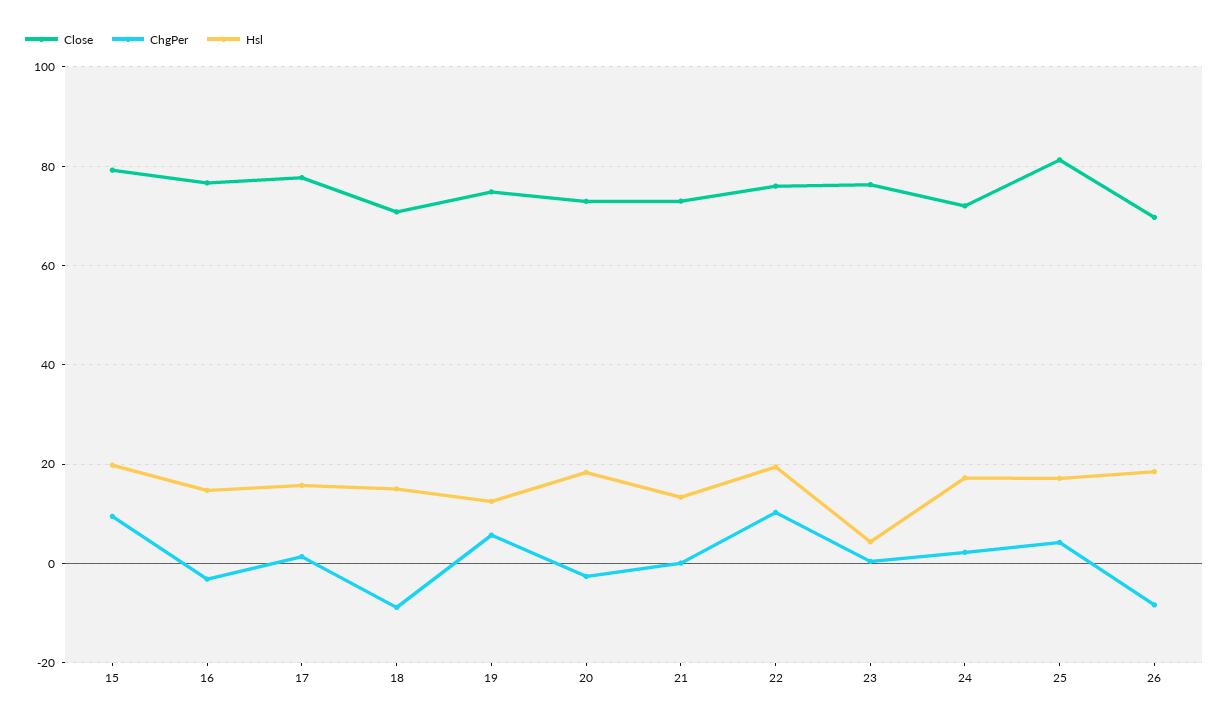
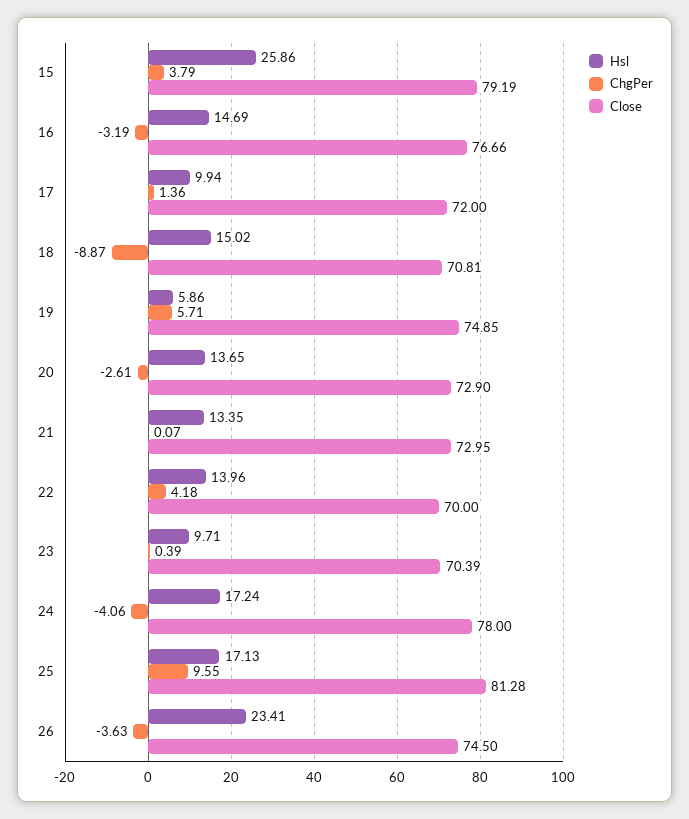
ChgPer, 15: 10 -> 3.79
Hsl, 15: 20 -> 25.86
Close, 17: 78 -> 72
Hsl, 17: 16 -> 9.94
Hsl, 19: 12 -> 5.86
Hsl, 20: 18 -> 13.65
Close, 22: 76 -> 70
ChgPer, 22: 10 -> 4.18
Hsl, 22: 20 -> 13.96
Close, 23: 76 -> 70.39
Hsl, 23: 4 -> 9.71
Close, 24: 72 -> 78
ChgPer, 24: 2 -> -4.06
ChgPer, 25: 4 -> 9.55
Close, 26: 70 -> 74.5
ChgPer, 26: -8 -> -3.63
Hsl, 26: 18 -> 23.41

